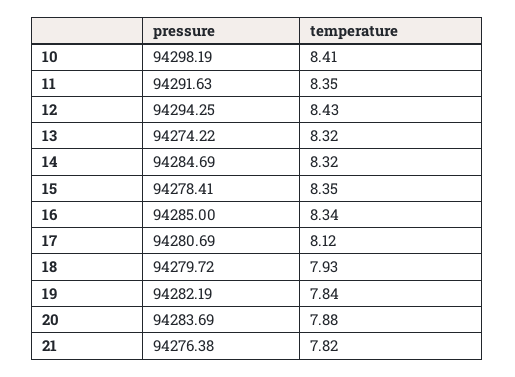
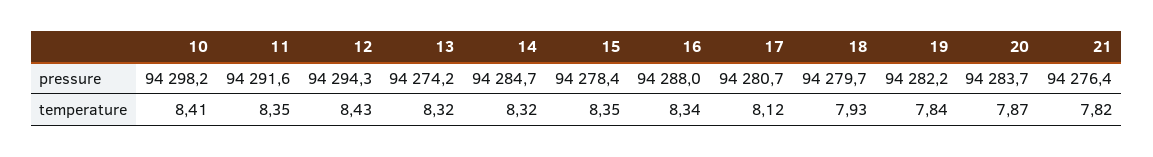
pressure, 16: 94285 -> 94288
temperature, 20: 7.88 -> 7.87

